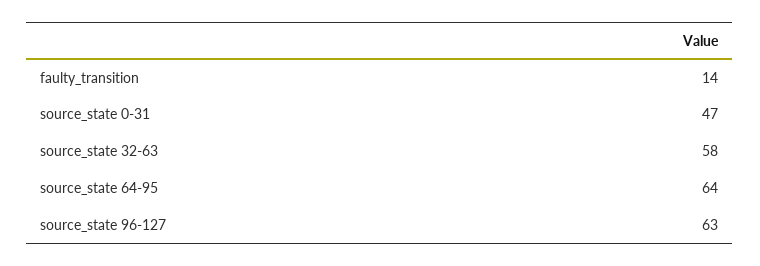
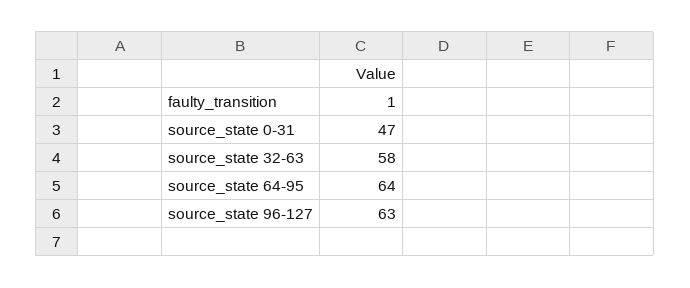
faulty_transition: 14 -> 1

